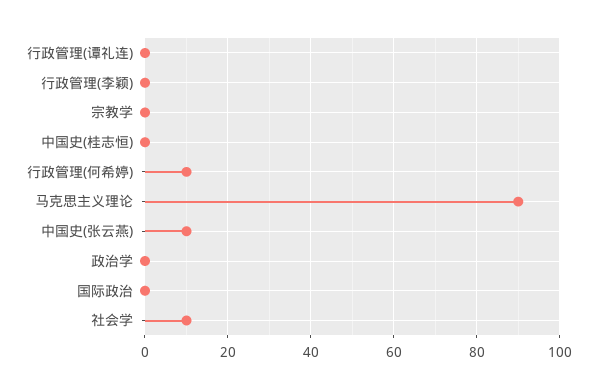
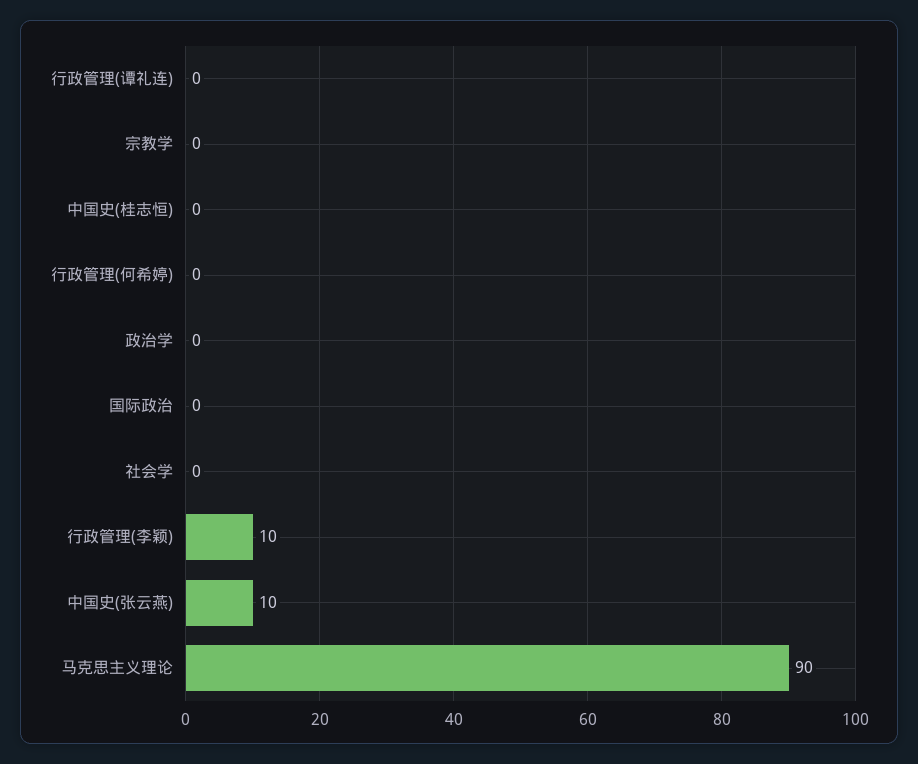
行政管理(李颖): 0 -> 10
行政管理(何希婷): 10 -> 0
社会学: 10 -> 0

